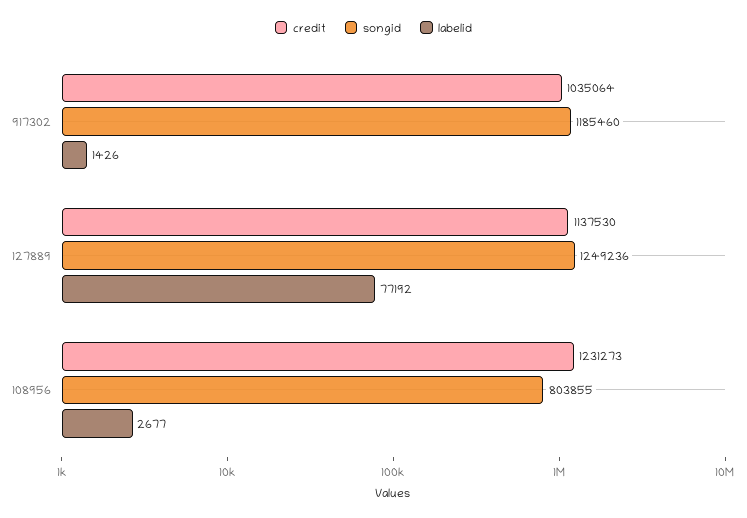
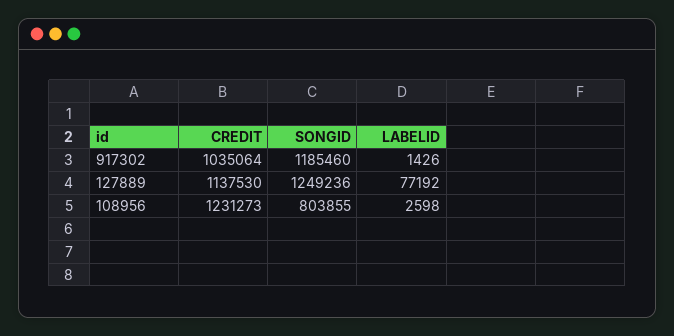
labelid, 108956: 2677 -> 2598

